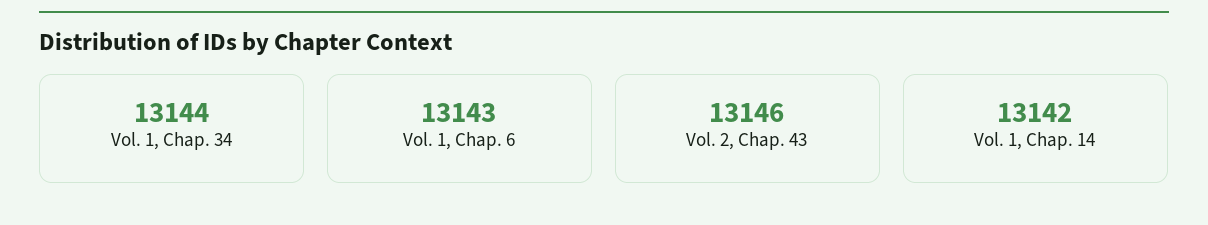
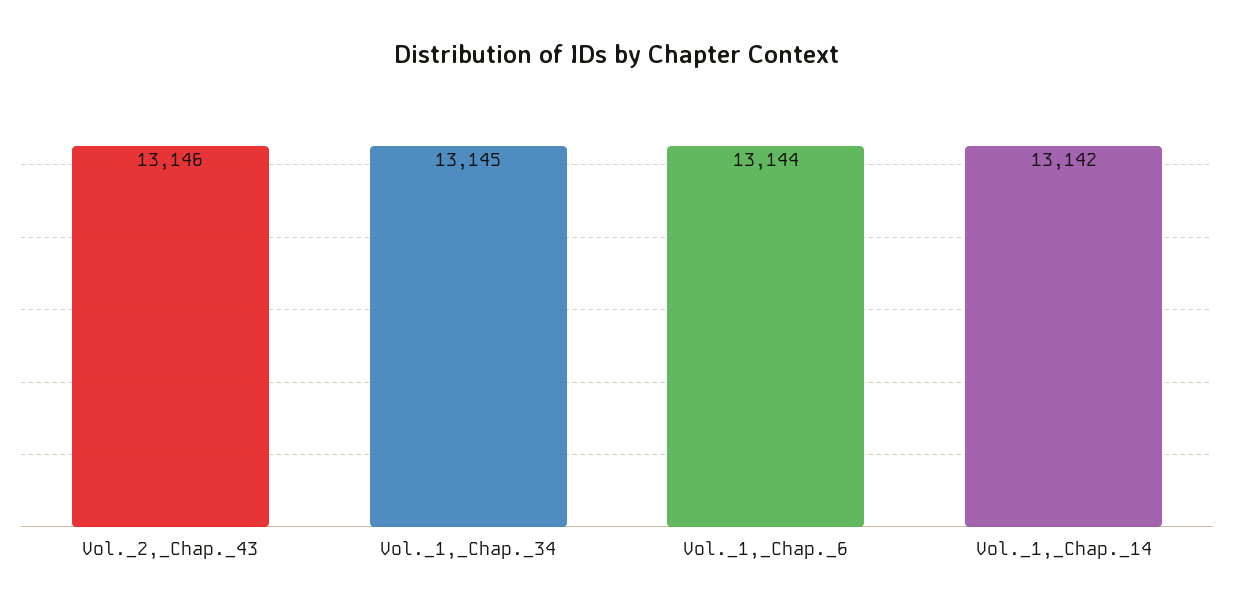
Vol. 1, Chap. 34: 13144 -> 13145
Vol. 1, Chap. 6: 13143 -> 13144

